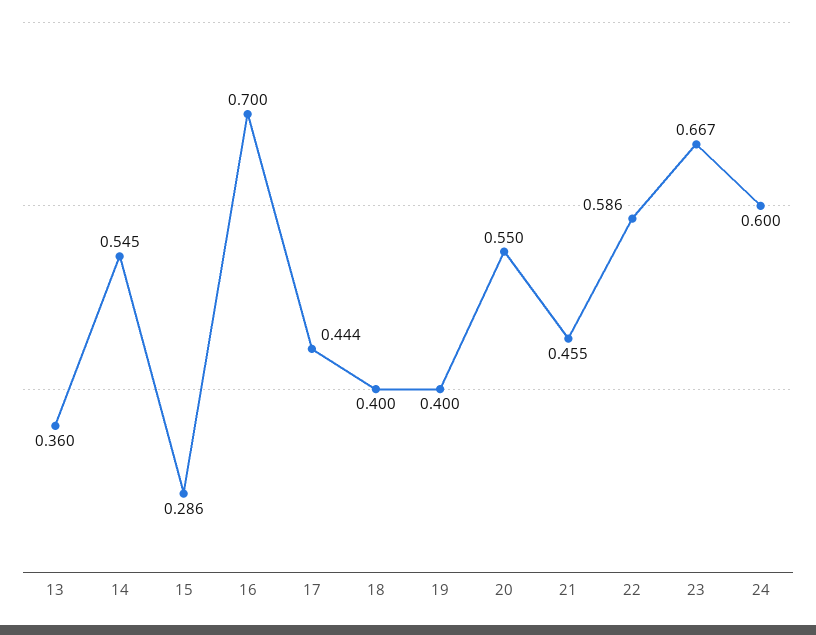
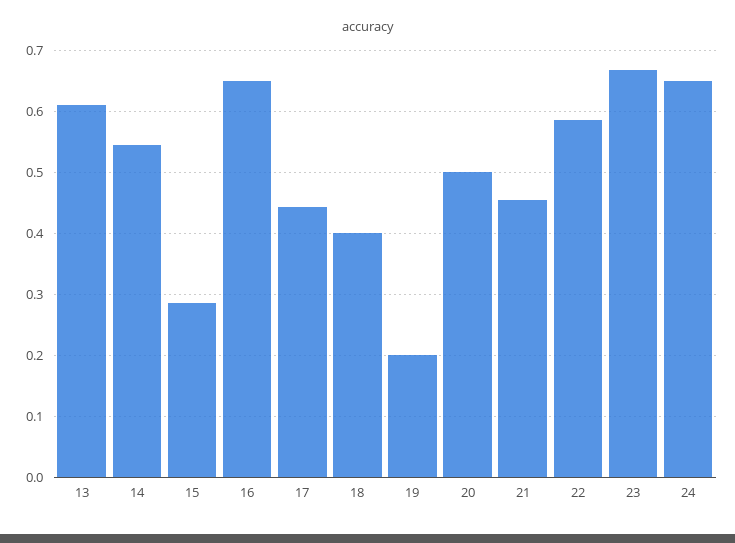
13: 0.36 -> 0.61
16: 0.7 -> 0.65
19: 0.4 -> 0.2
20: 0.55 -> 0.5
24: 0.6 -> 0.65

